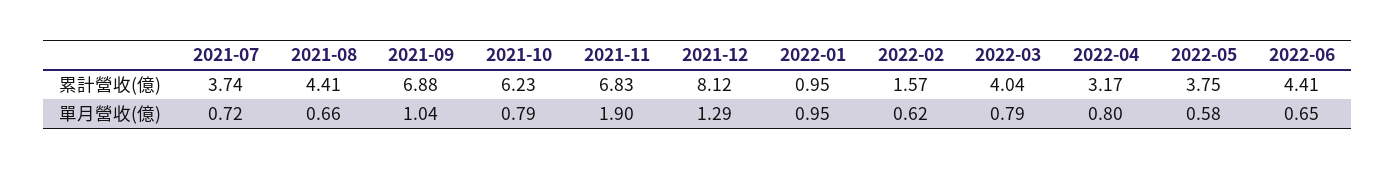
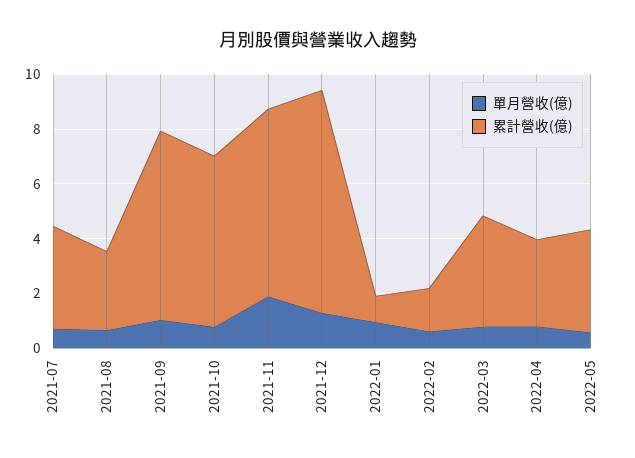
累計營收(億), 2021-08: 4.41 -> 3
累計營收(億), 2022-06: 4.41 -> none
單月營收(億), 2022-06: 0.65 -> none

